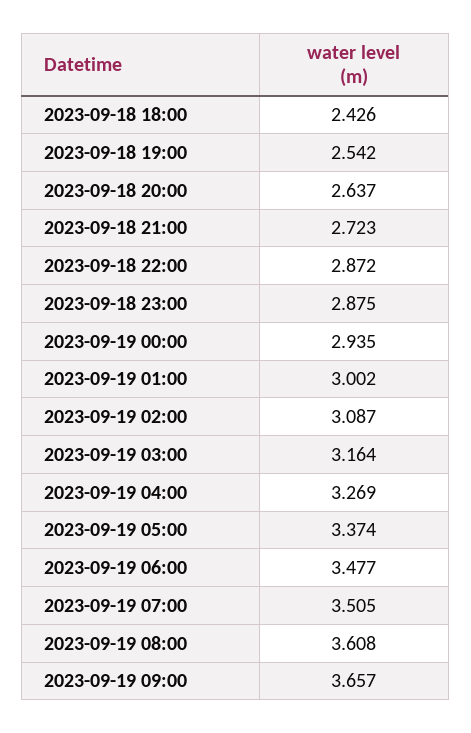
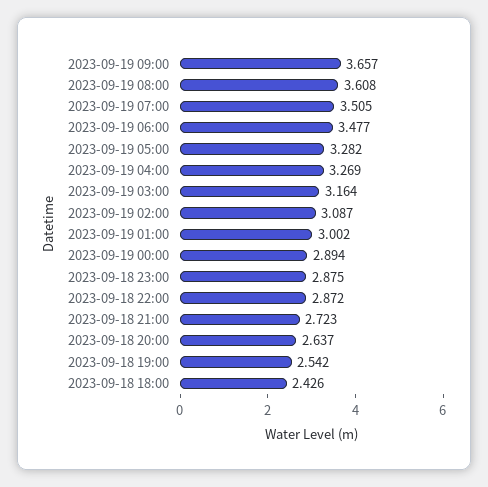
2023-09-19 00:00: 2.935 -> 2.894
2023-09-19 05:00: 3.374 -> 3.282

